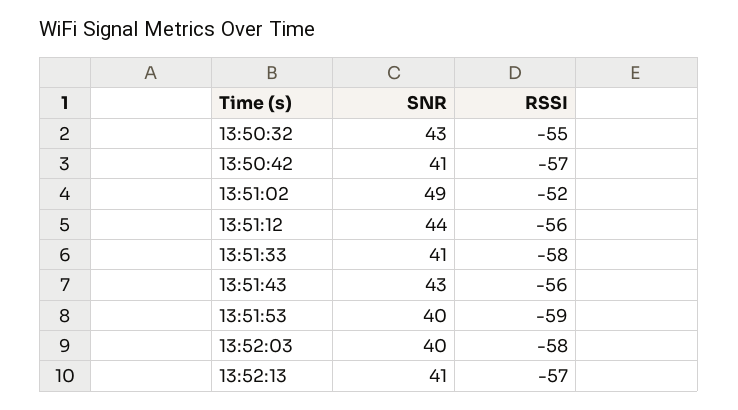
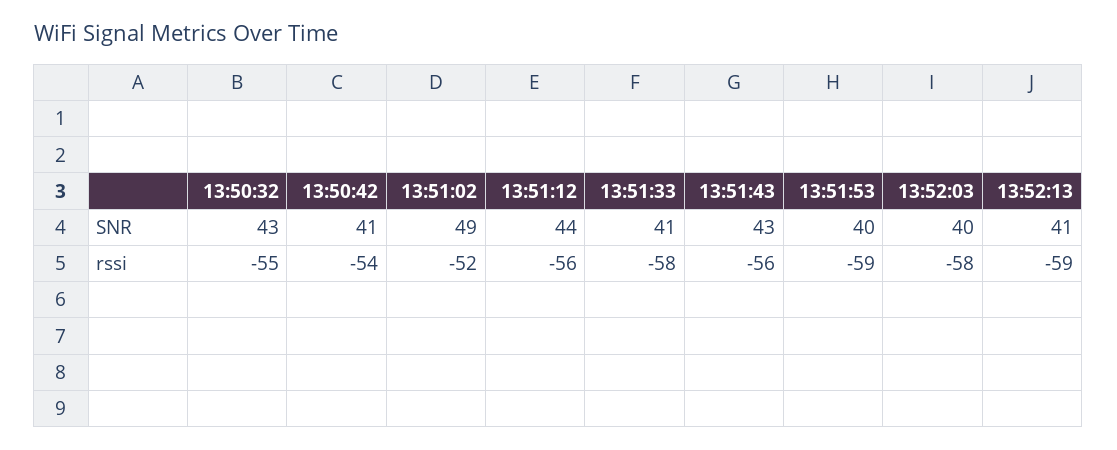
RSSI, 13:50:42: -57 -> -54
RSSI, 13:52:13: -57 -> -59

